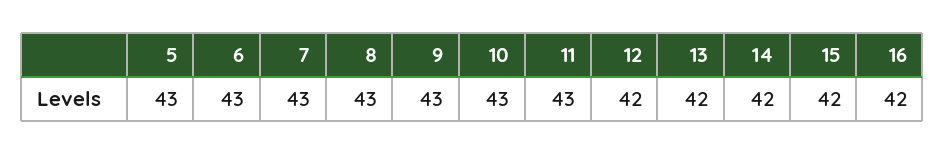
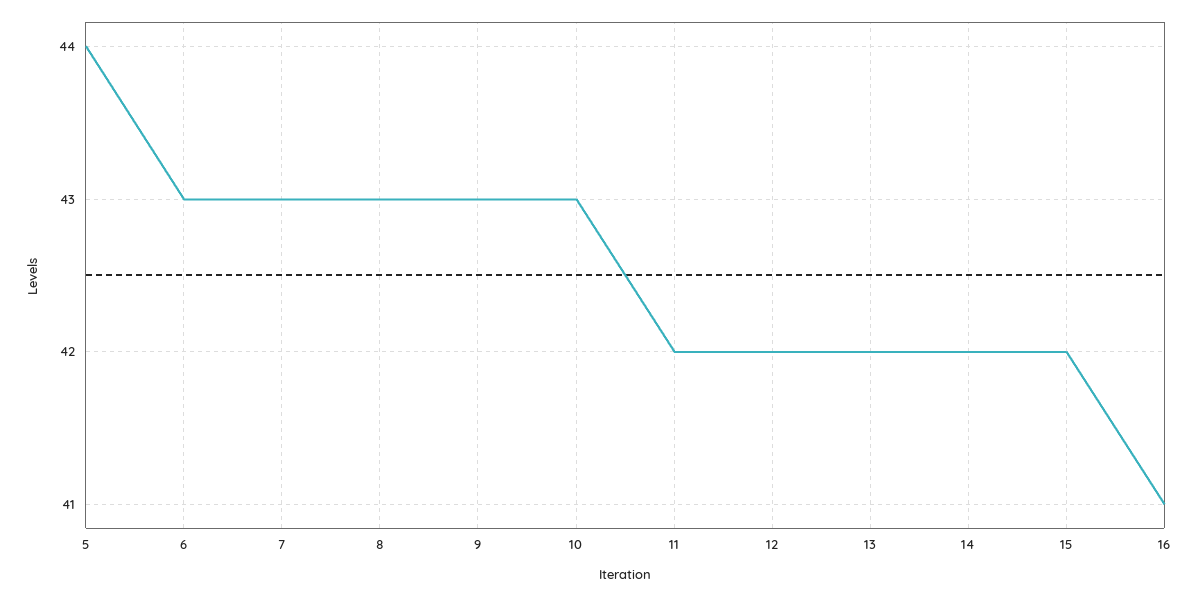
5: 43 -> 44
11: 43 -> 42
16: 42 -> 41

